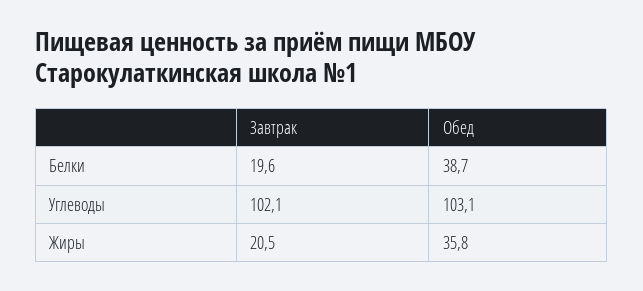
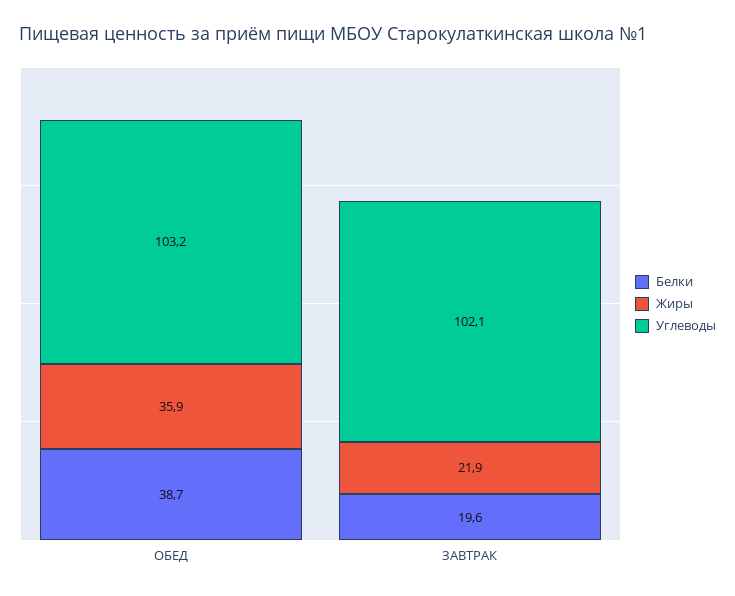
Углеводы, Обед: 103.1 -> 103.2
Жиры, Завтрак: 20.5 -> 21.9
Жиры, Обед: 35.8 -> 35.9

